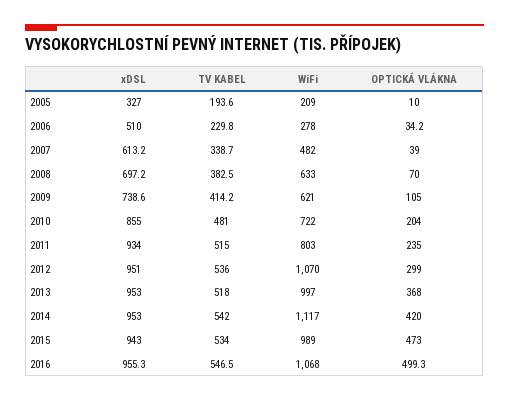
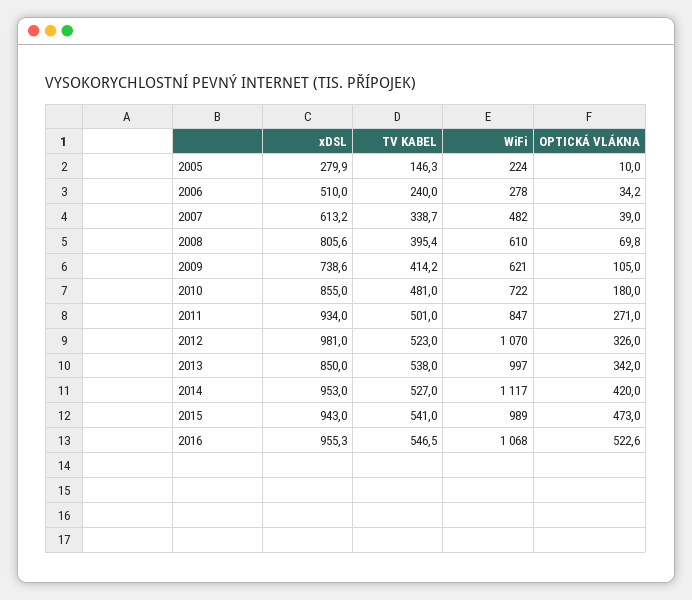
xDSL, 2005: 327 -> 279.9
TV KABEL, 2005: 193.6 -> 146.3
WiFi, 2005: 209 -> 224
TV KABEL, 2006: 229.8 -> 240
xDSL, 2008: 697.2 -> 805.6
TV KABEL, 2008: 382.5 -> 395.4
WiFi, 2008: 633 -> 610
OPTICKÁ VLÁKNA, 2008: 70 -> 69.8
OPTICKÁ VLÁKNA, 2010: 204 -> 180
TV KABEL, 2011: 515 -> 501
WiFi, 2011: 803 -> 847
OPTICKÁ VLÁKNA, 2011: 235 -> 271
xDSL, 2012: 951 -> 981
TV KABEL, 2012: 536 -> 523
OPTICKÁ VLÁKNA, 2012: 299 -> 326
xDSL, 2013: 953 -> 850
TV KABEL, 2013: 518 -> 538
OPTICKÁ VLÁKNA, 2013: 368 -> 342
TV KABEL, 2014: 542 -> 527
TV KABEL, 2015: 534 -> 541
OPTICKÁ VLÁKNA, 2016: 499.3 -> 522.6

